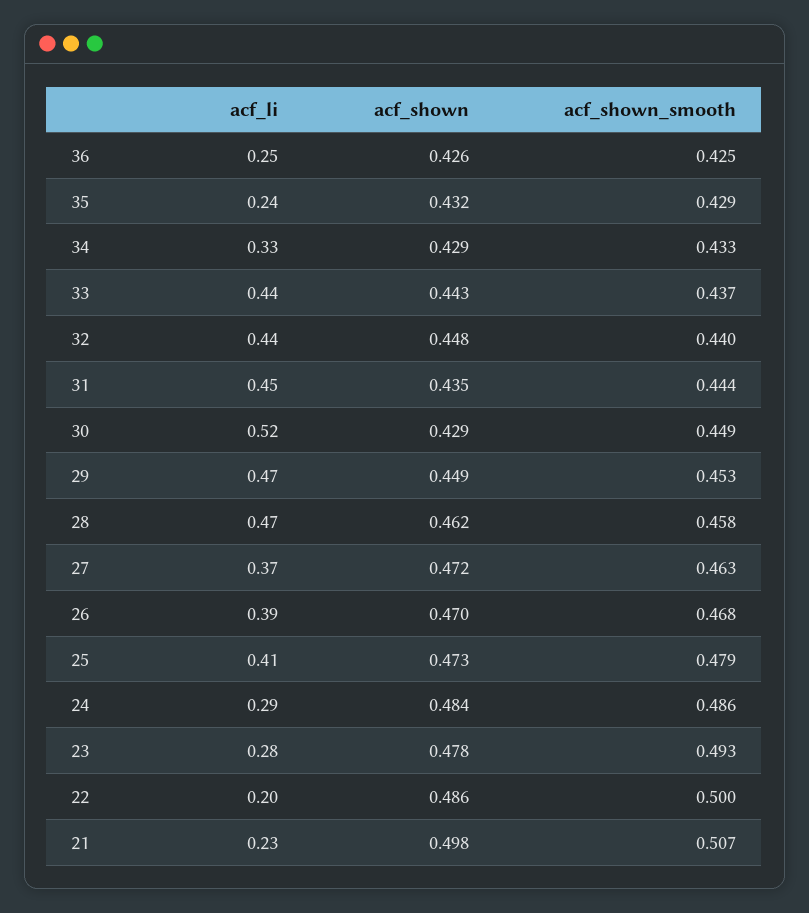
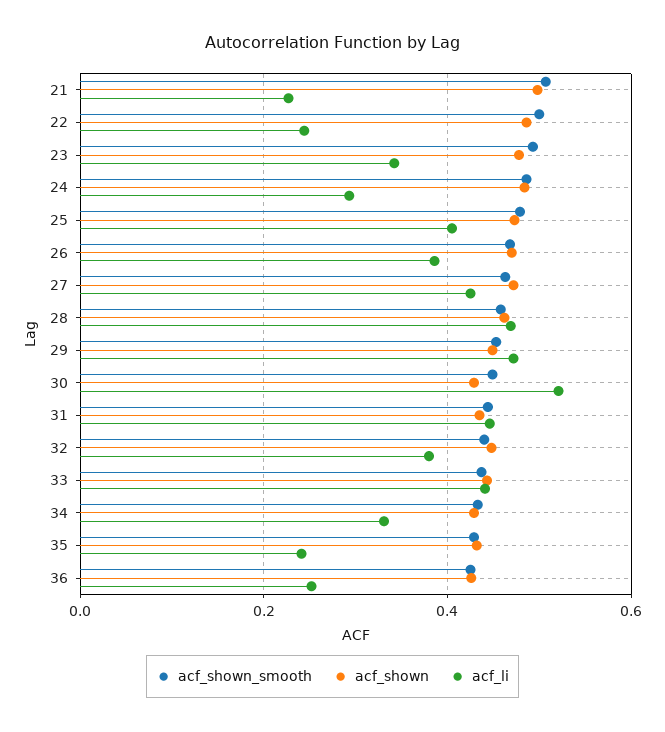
acf_li, 32: 0.44 -> 0.38
acf_li, 27: 0.37 -> 0.42
acf_li, 23: 0.28 -> 0.34
acf_li, 22: 0.2 -> 0.24

